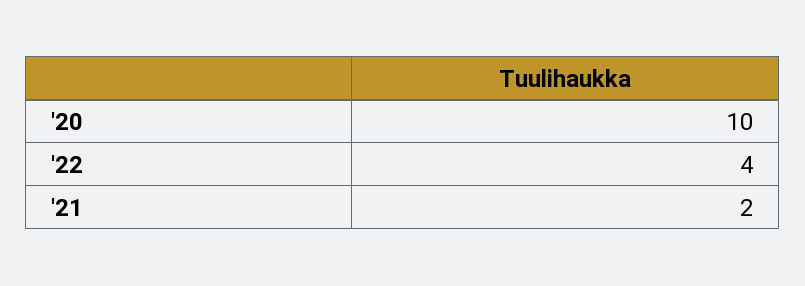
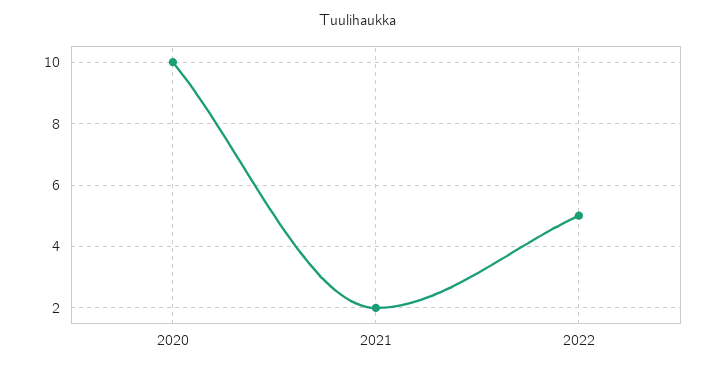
'22: 4 -> 5

